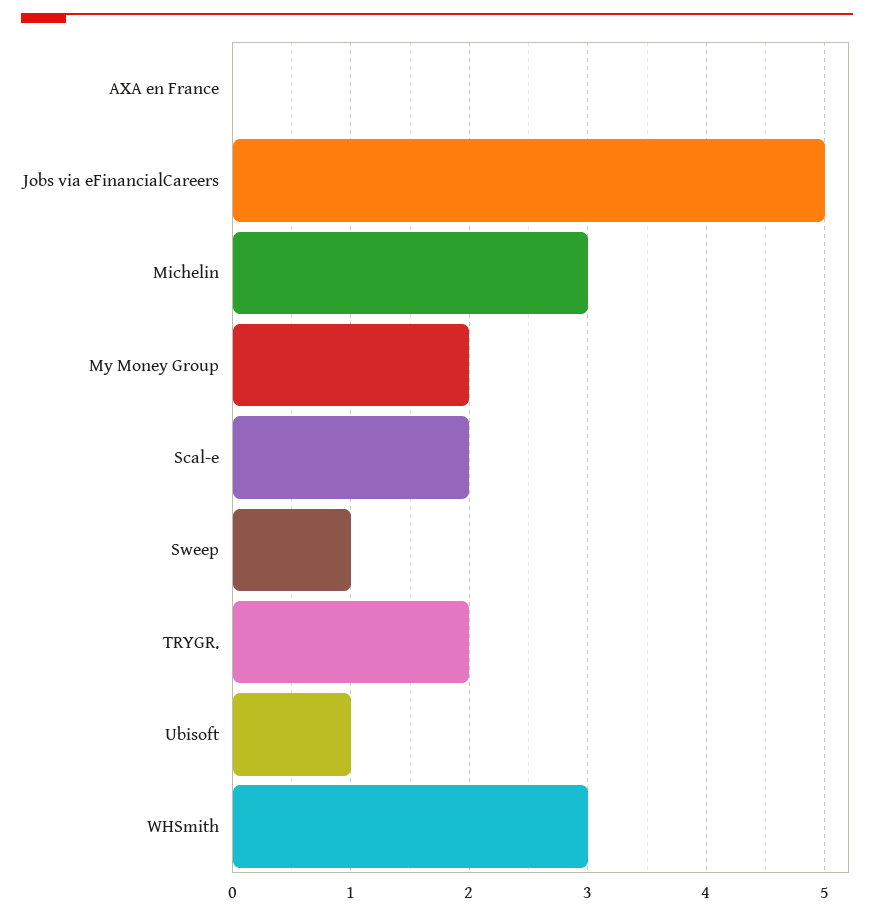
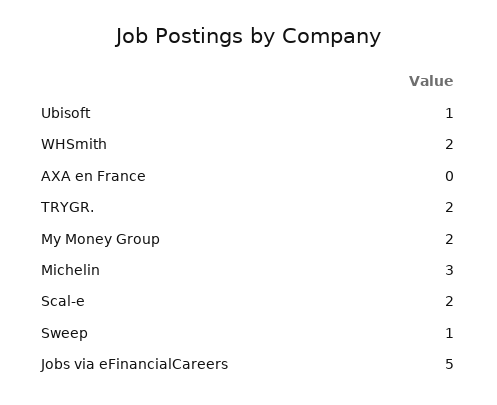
WHSmith: 3 -> 2

